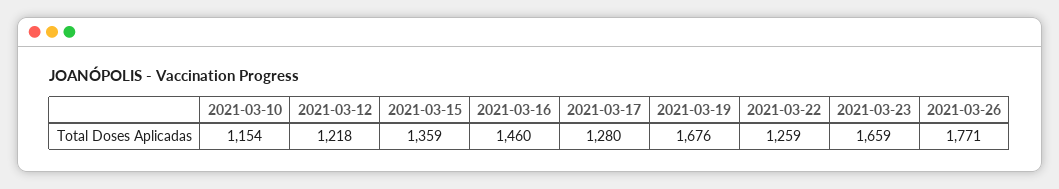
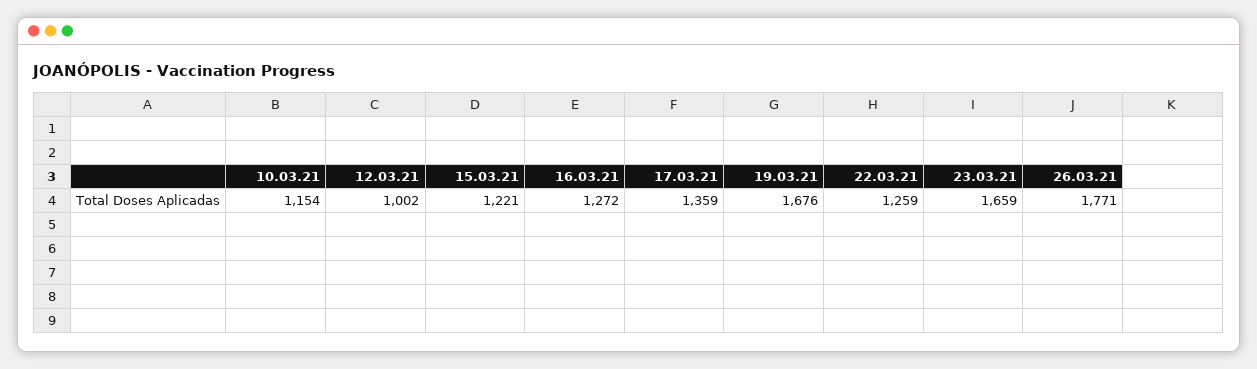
2021-03-12: 1218 -> 1002
2021-03-15: 1359 -> 1221
2021-03-16: 1460 -> 1272
2021-03-17: 1280 -> 1359

